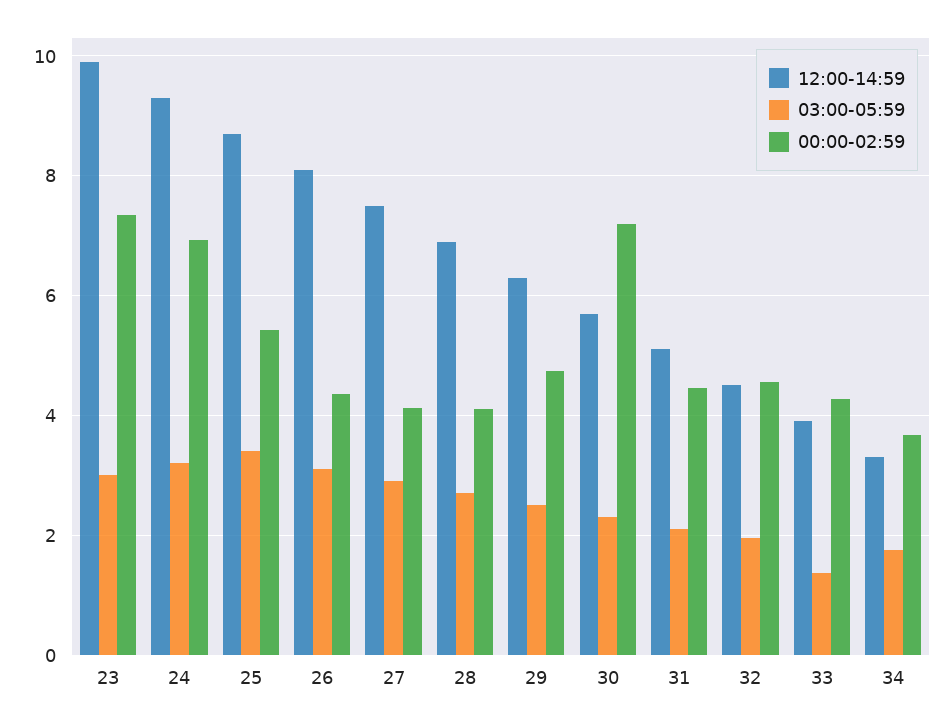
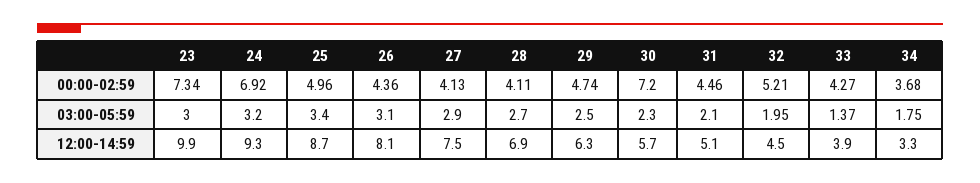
00:00-02:59, 25: 5.4 -> 4.96
00:00-02:59, 32: 4.6 -> 5.21

